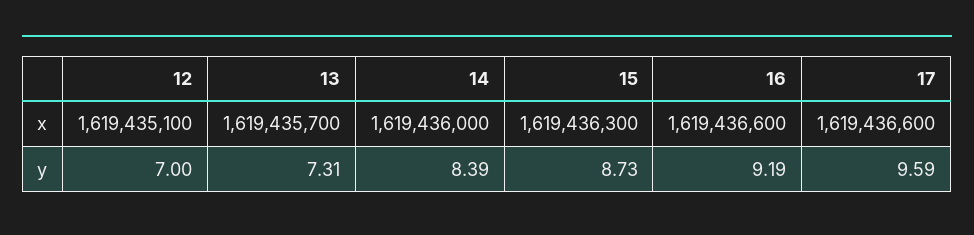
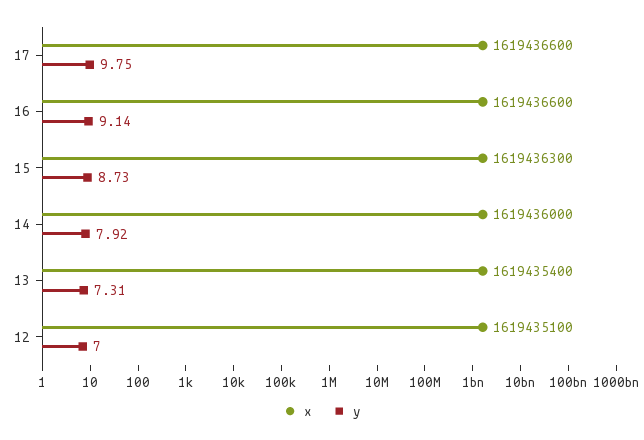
x, 13: 1619435700 -> 1619435400
y, 14: 8.39 -> 7.92
y, 16: 9.19 -> 9.14
y, 17: 9.59 -> 9.75

